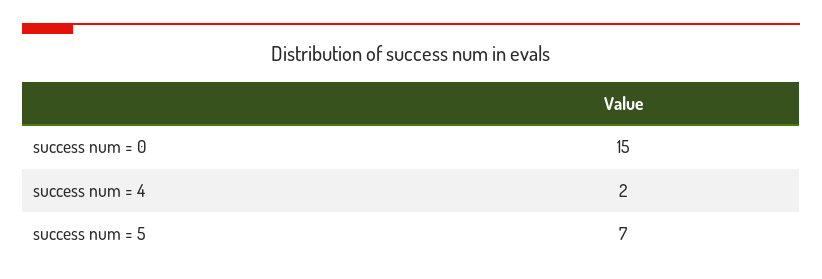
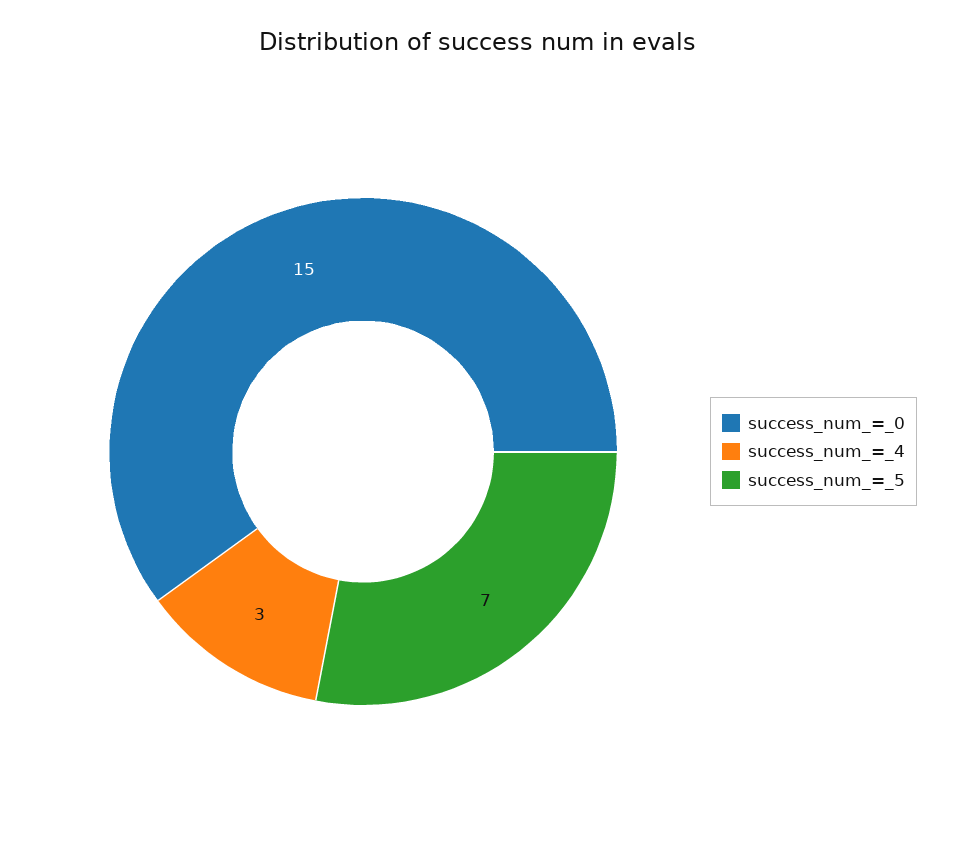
success num = 4: 2 -> 3

